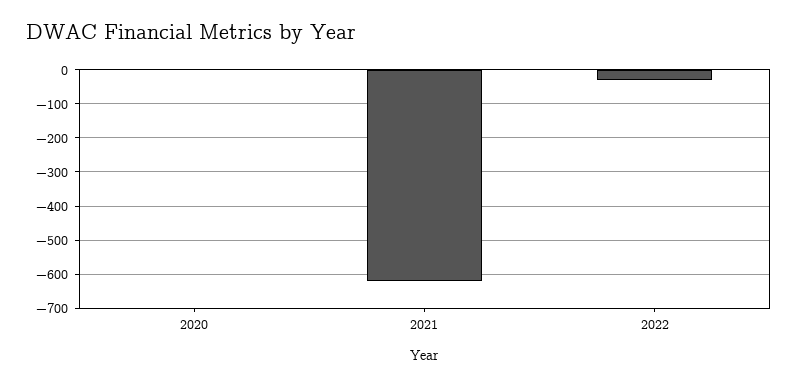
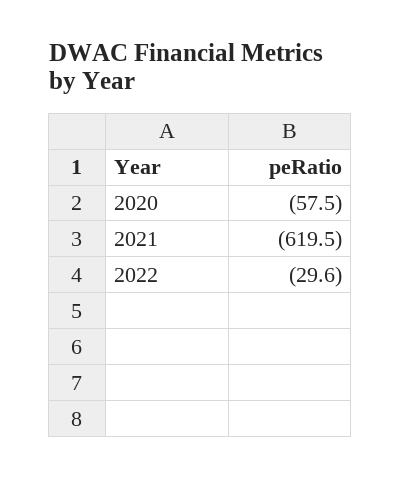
2020: 0 -> -57.5

